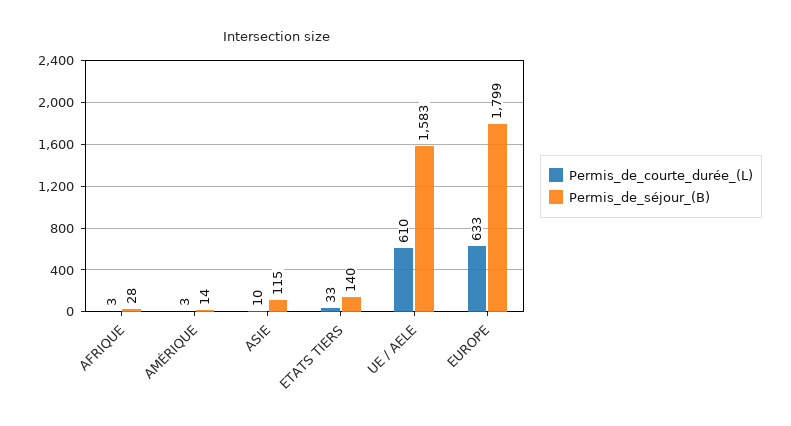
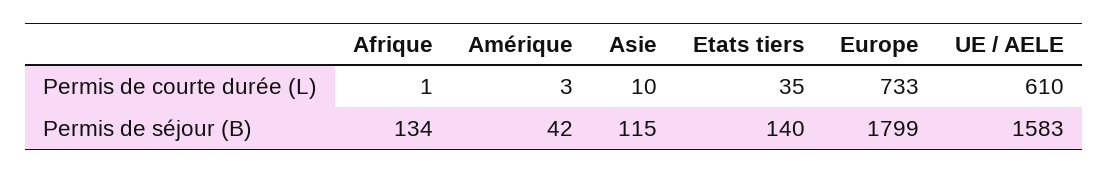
Permis_de_courte_durée_(L), AFRIQUE: 3 -> 1
Permis_de_séjour_(B), AFRIQUE: 28 -> 134
Permis_de_séjour_(B), AMÉRIQUE: 14 -> 42
Permis_de_courte_durée_(L), ETATS TIERS: 33 -> 35
Permis_de_courte_durée_(L), EUROPE: 633 -> 733

